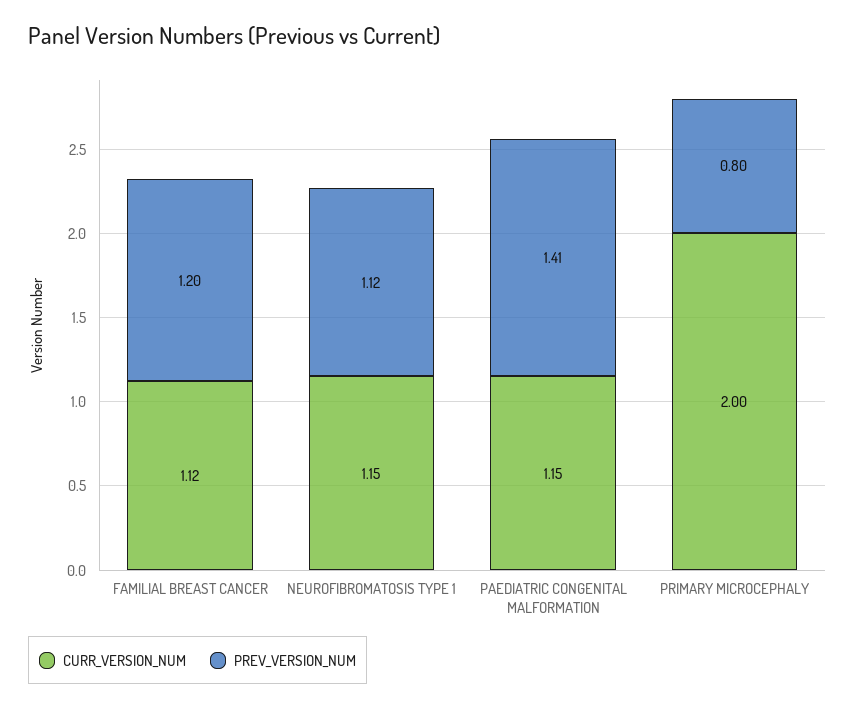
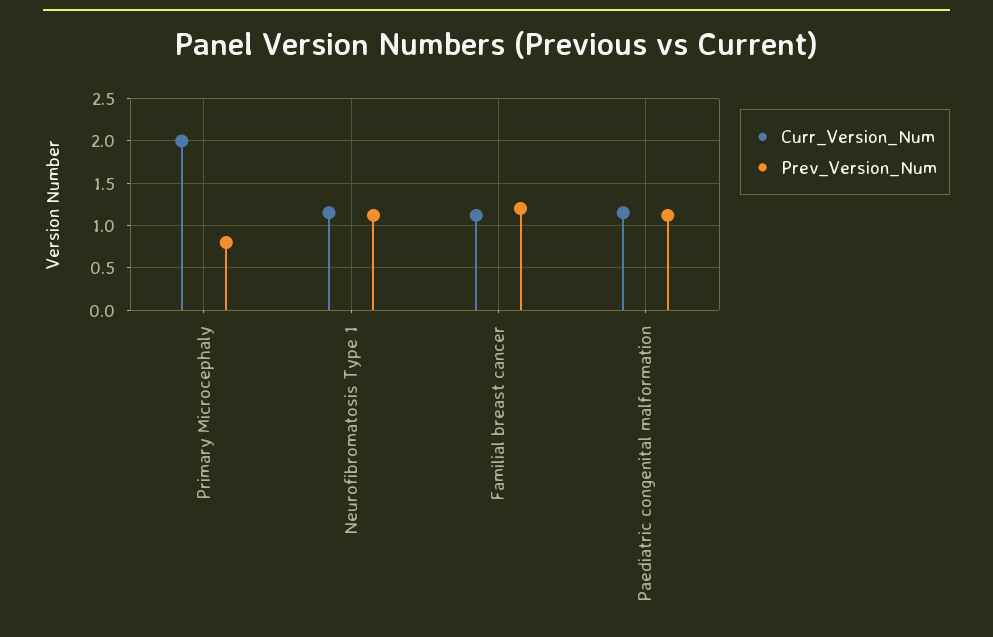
PREV_VERSION_NUM, PAEDIATRIC CONGENITAL MALFORMATION: 1.41 -> 1.1

